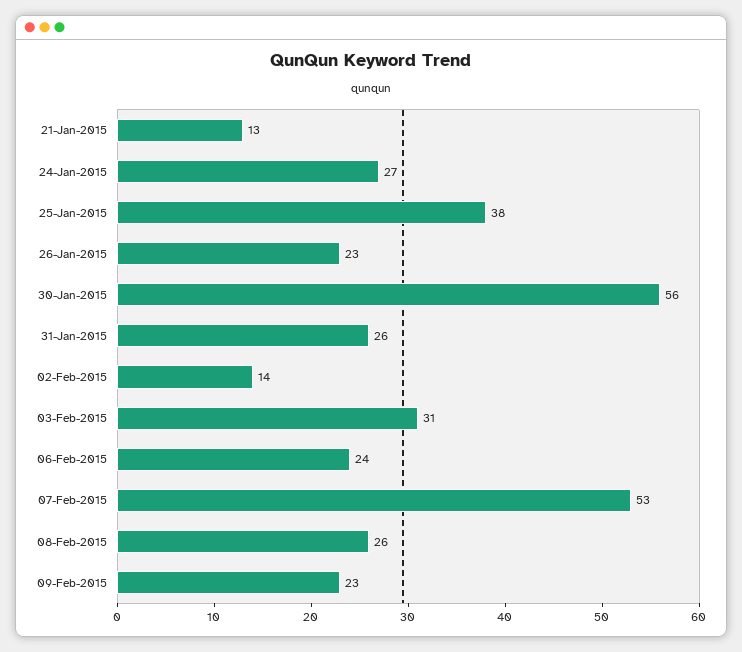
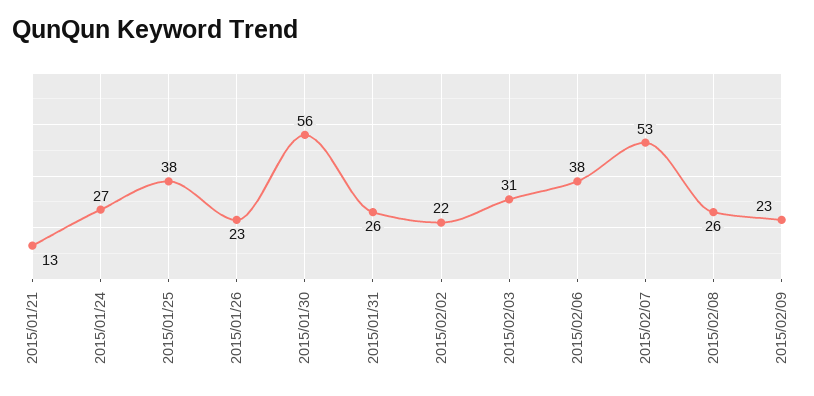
02-Feb-2015: 14 -> 22
06-Feb-2015: 24 -> 38

